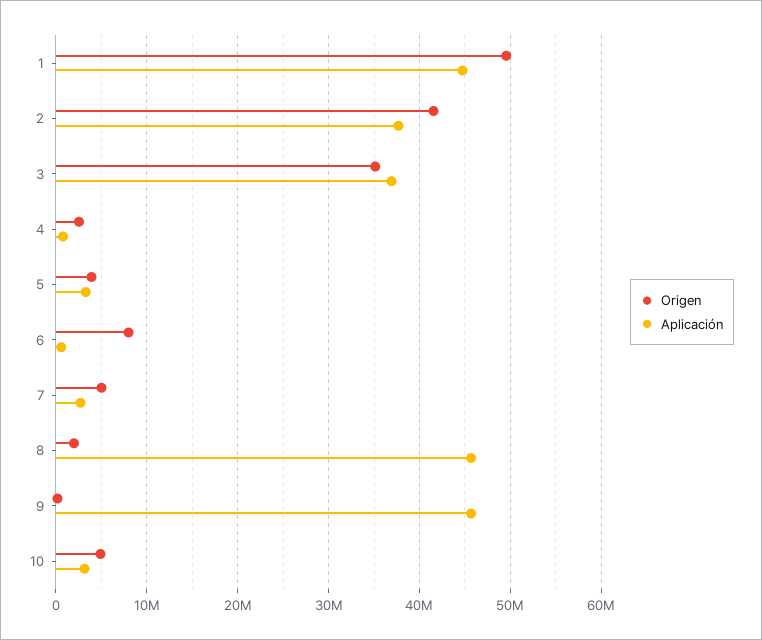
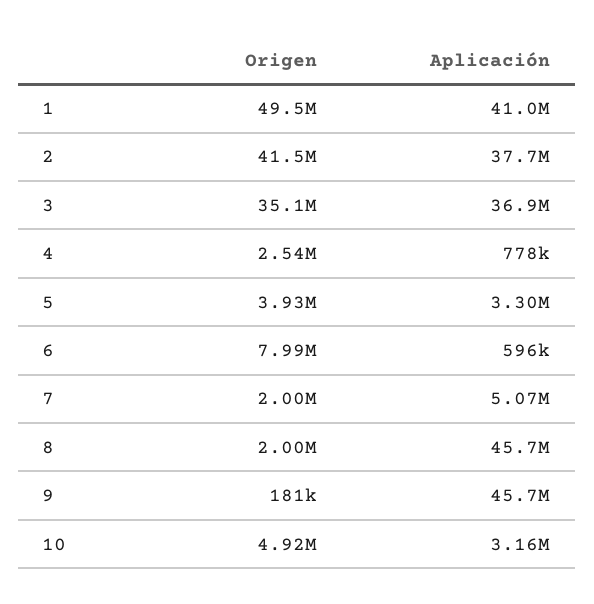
Aplicación, 1: 45000000 -> 41000000
Origen, 7: 5000000 -> 2000000
Aplicación, 7: 3000000 -> 5070000

